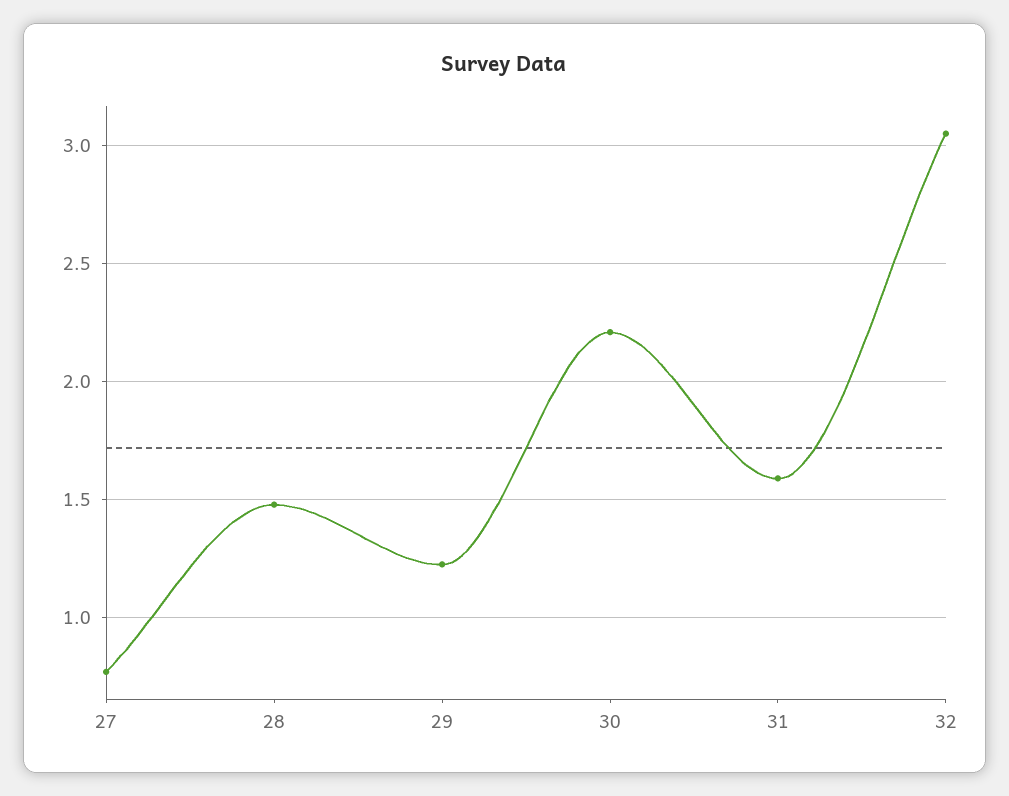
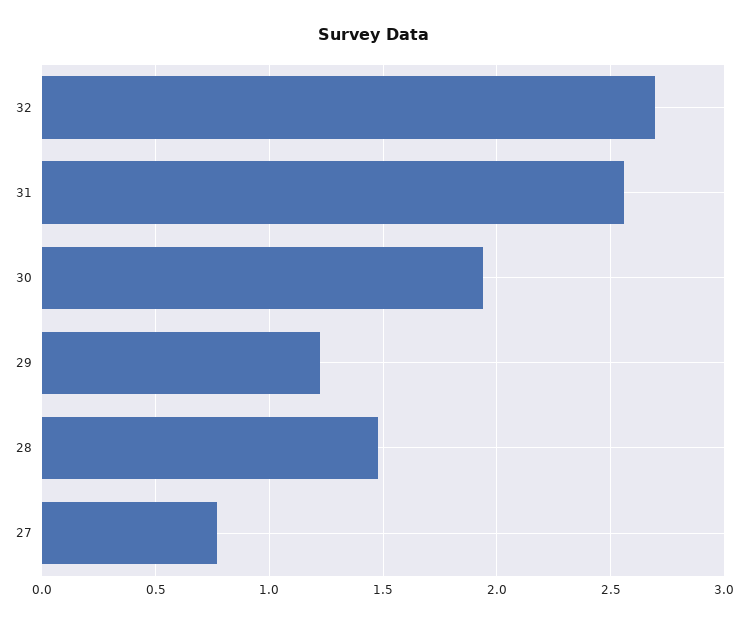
30: 2.2 -> 1.95
31: 1.6 -> 2.55
32: 3.05 -> 2.7

